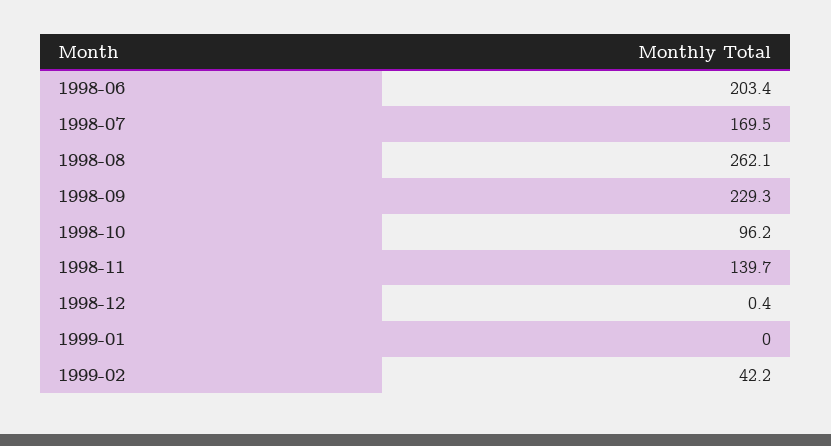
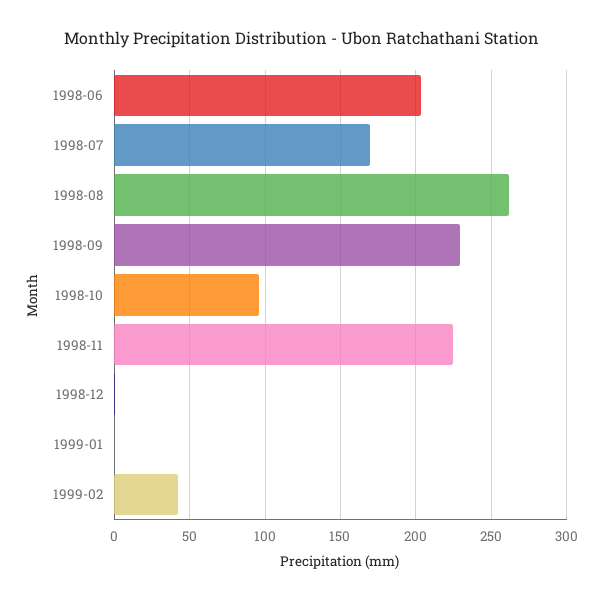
1998-11: 139.7 -> 225

